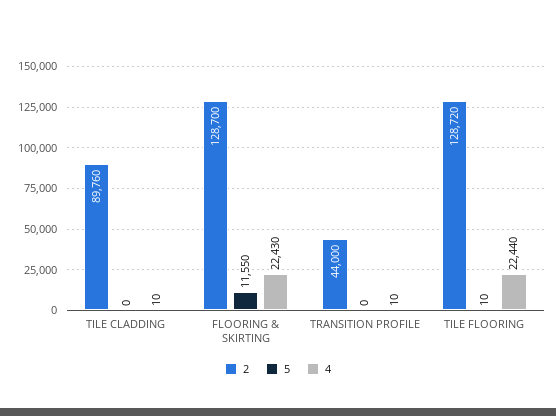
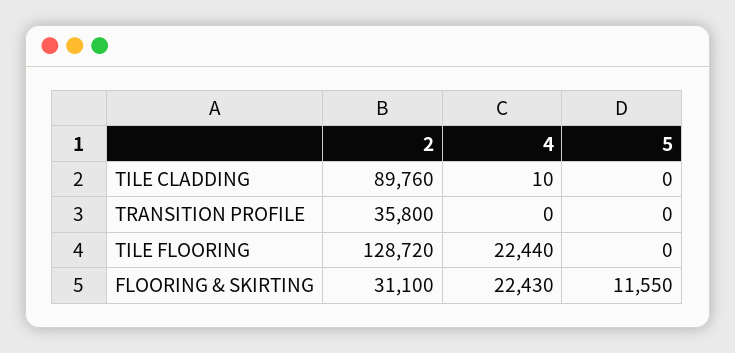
2, FLOORING & SKIRTING: 128700 -> 31100
2, TRANSITION PROFILE: 44000 -> 35800
4, TRANSITION PROFILE: 10 -> 0
5, TILE FLOORING: 10 -> 0

